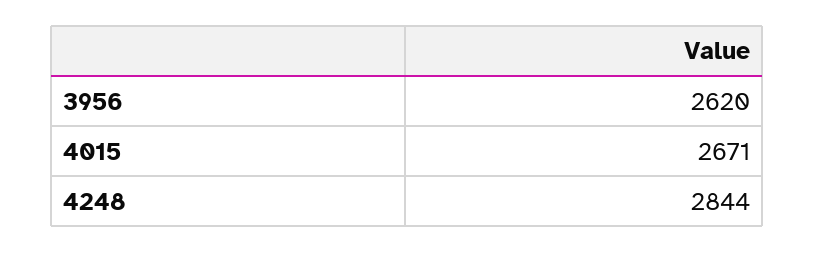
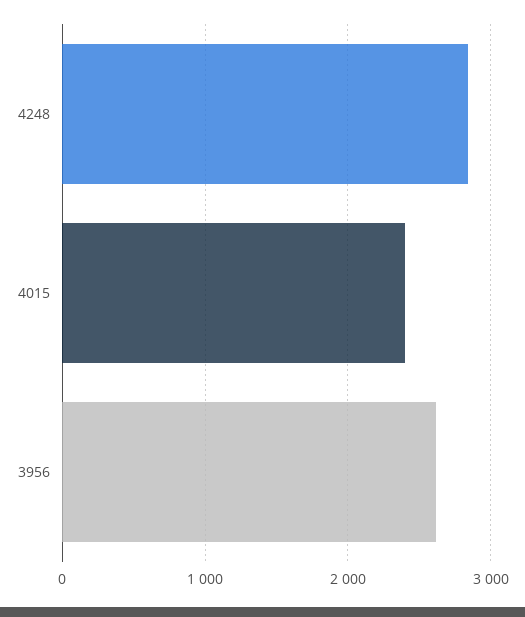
4015: 2671 -> 2400

